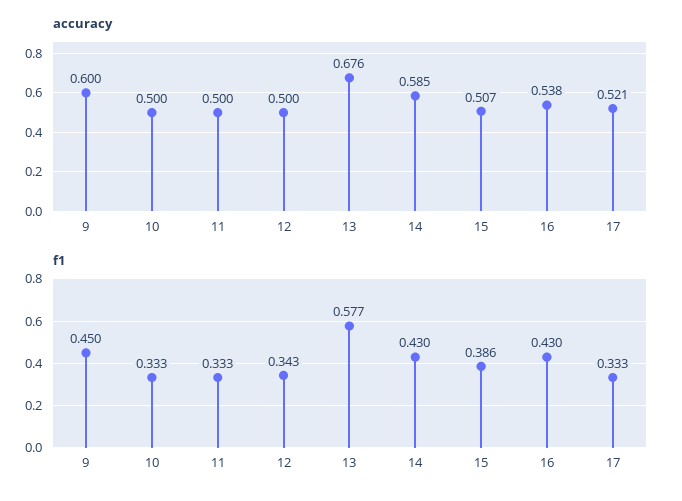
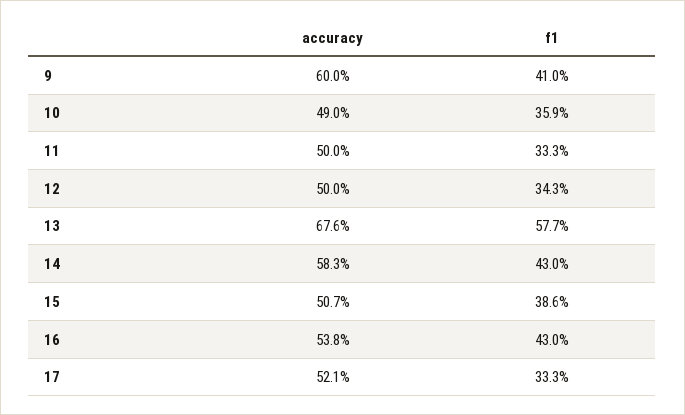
accuracy, 10: 0.5 -> 0.49
accuracy, 14: 0.585 -> 0.583
f1, 9: 0.45 -> 0.41
f1, 10: 0.333 -> 0.359

